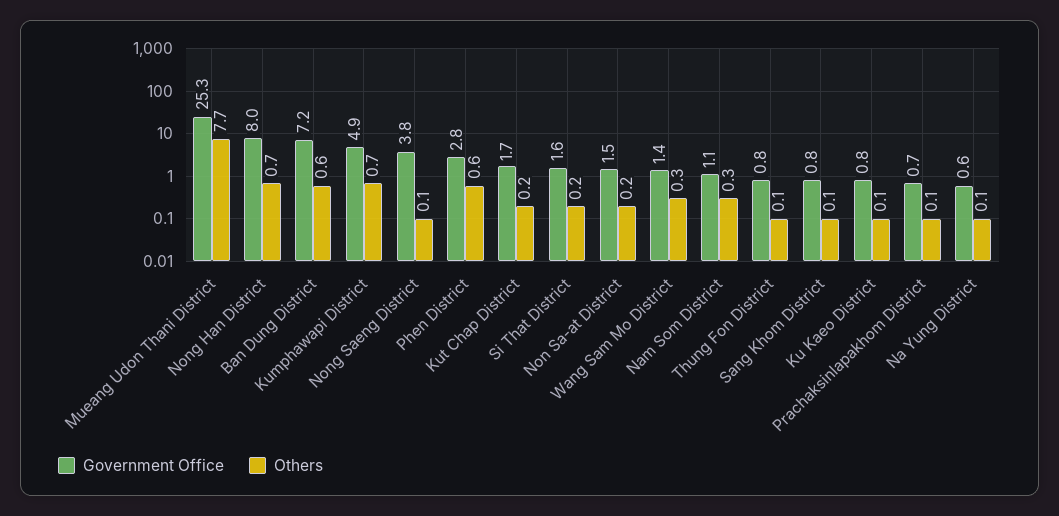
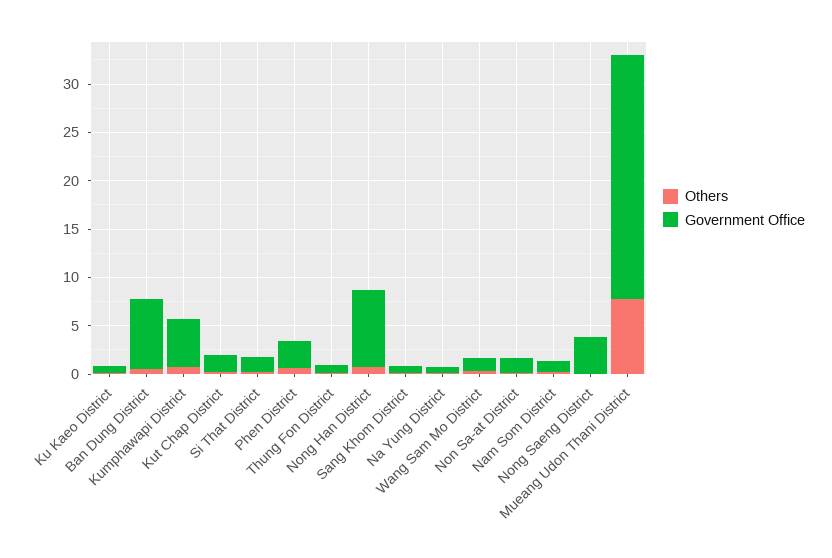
Government Office, Prachaksinlapakhom District: 0.7 -> none
Others, Prachaksinlapakhom District: 0.1 -> none

